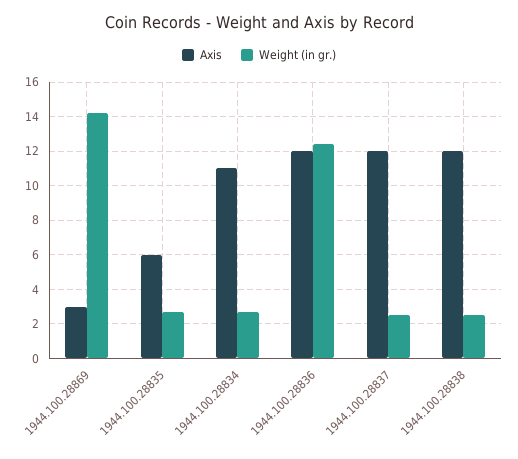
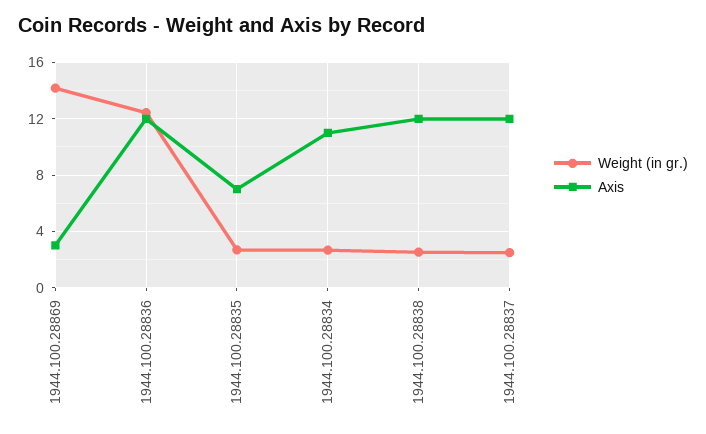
Axis, 1944.100.28835: 6 -> 7

